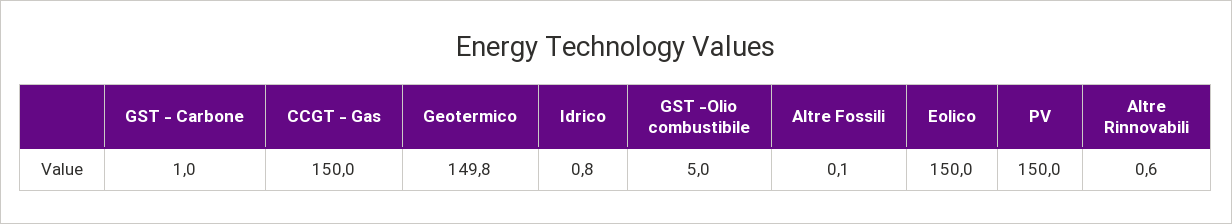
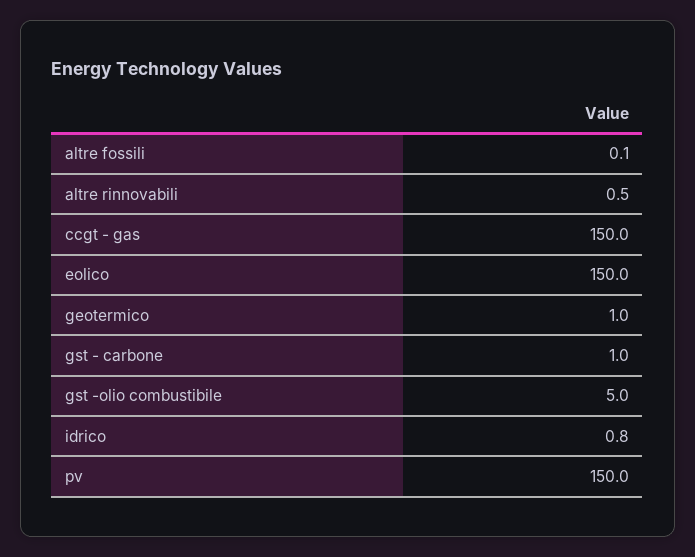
Geotermico: 149.8 -> 1
Altre Rinnovabili: 0.6 -> 0.5

